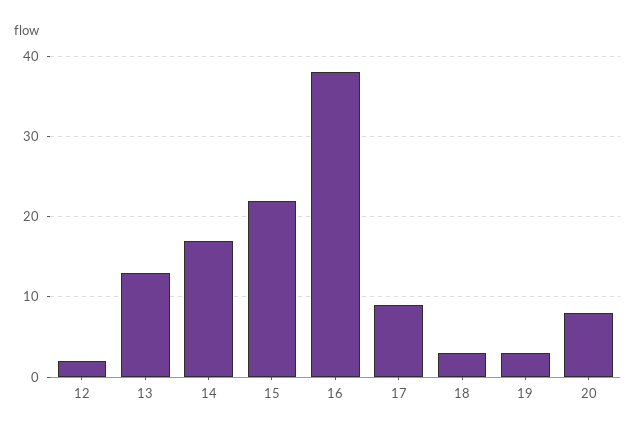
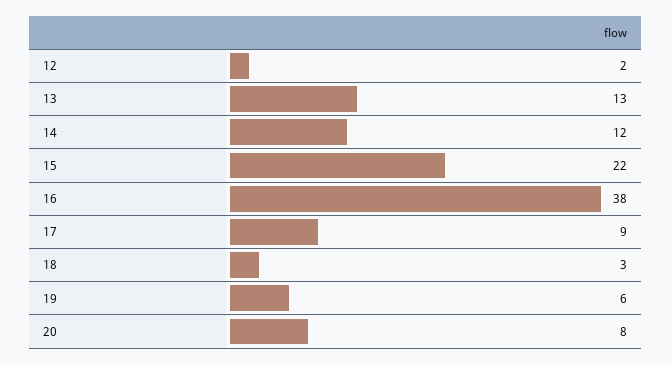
14: 17 -> 12
19: 3 -> 6

